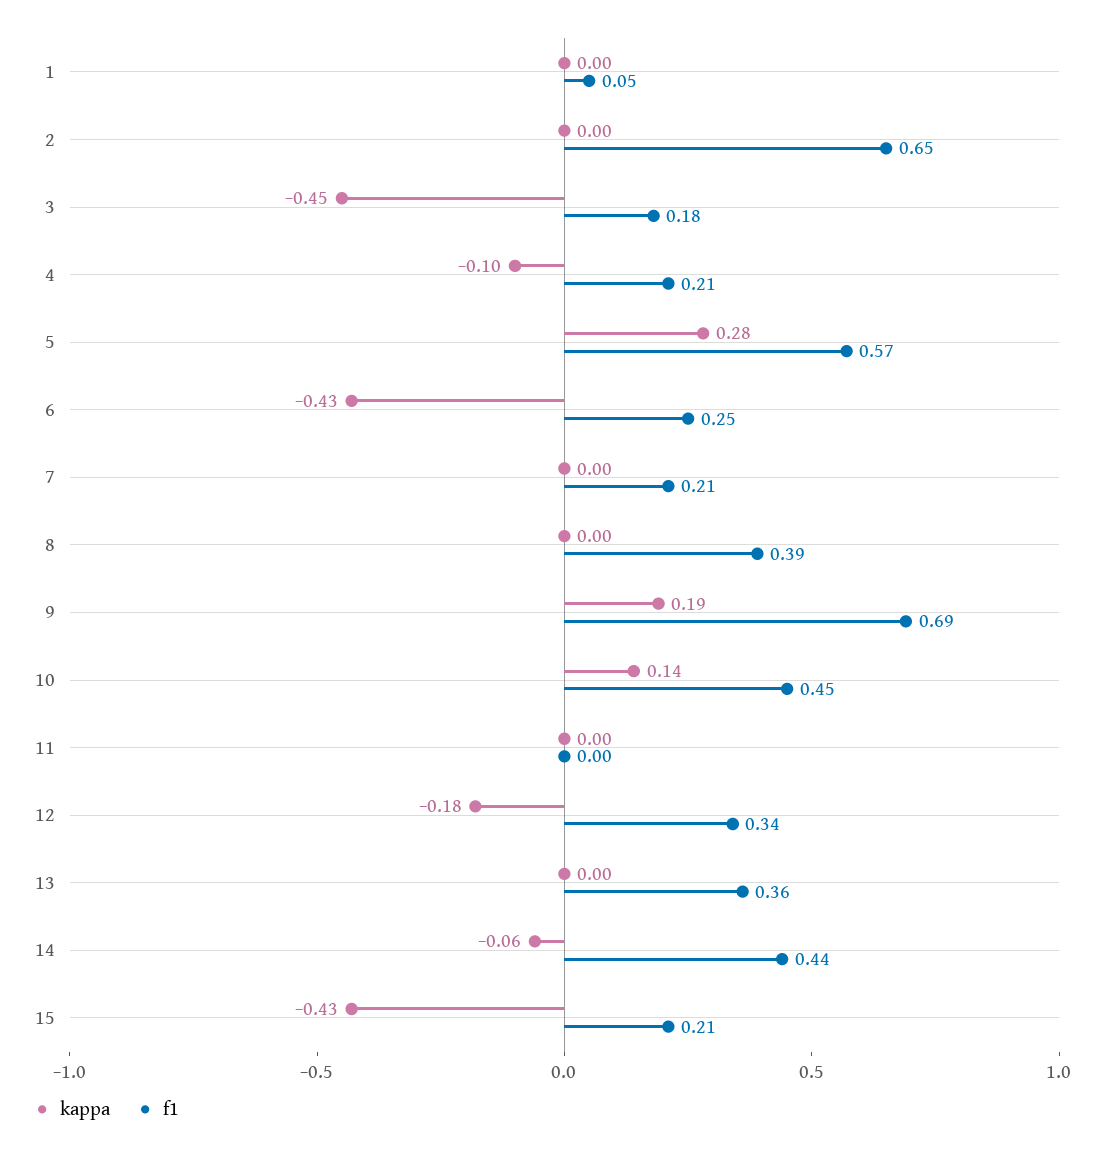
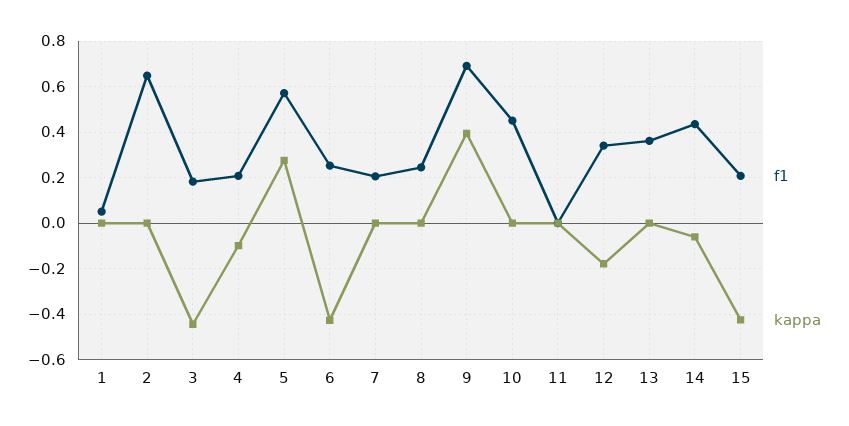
f1, 8: 0.39 -> 0.25
kappa, 9: 0.19 -> 0.4
kappa, 10: 0.14 -> 0

